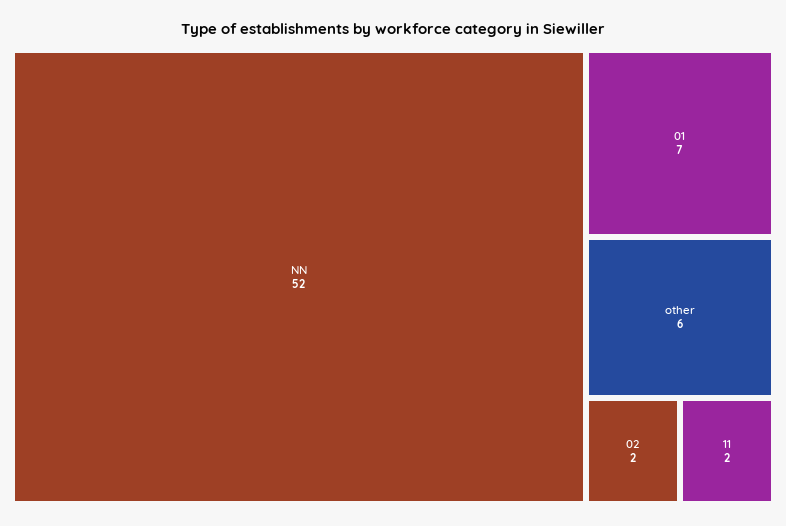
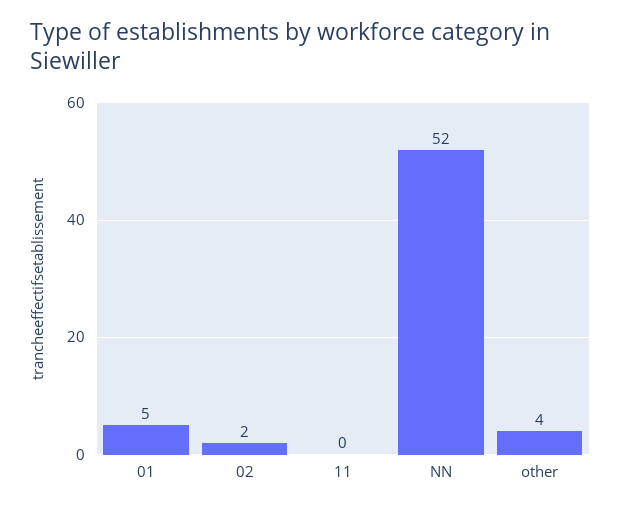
01: 7 -> 5
other: 6 -> 4
11: 2 -> 0

